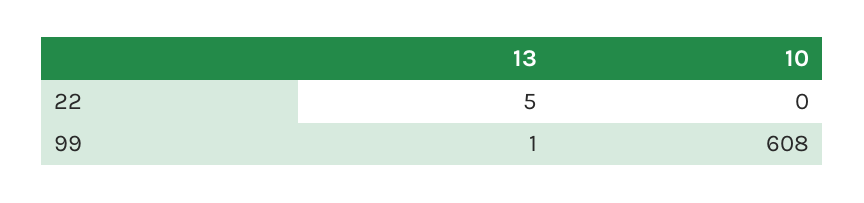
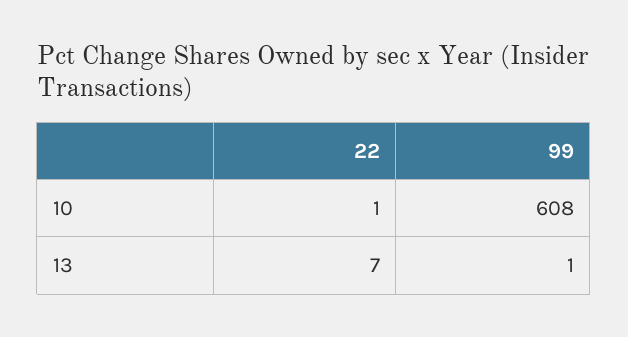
13, 22: 5 -> 7
10, 22: 0 -> 1

